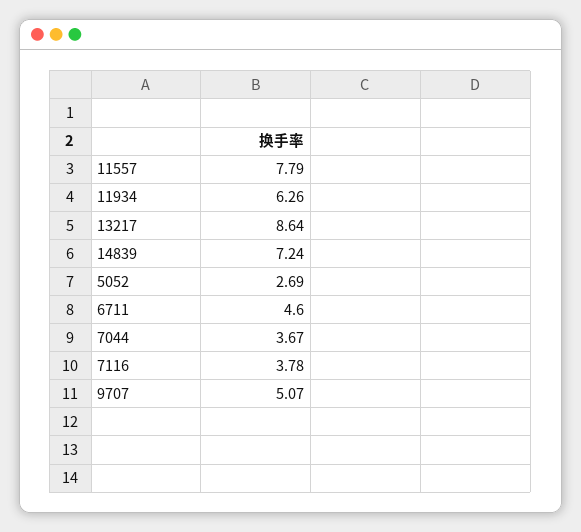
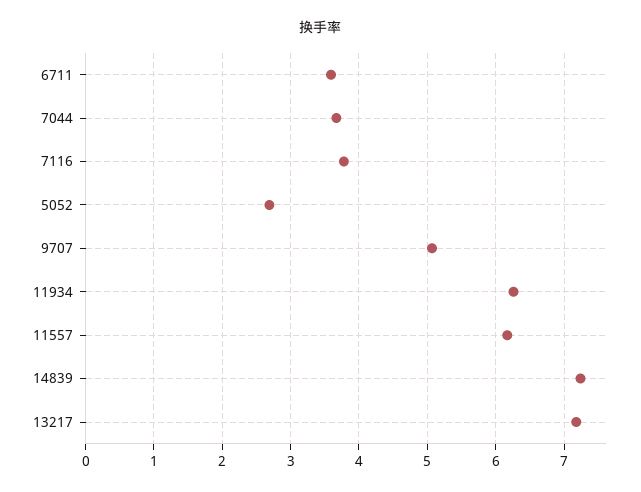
11557: 7.79 -> 6.2
13217: 8.64 -> 7.2
6711: 4.6 -> 3.6

